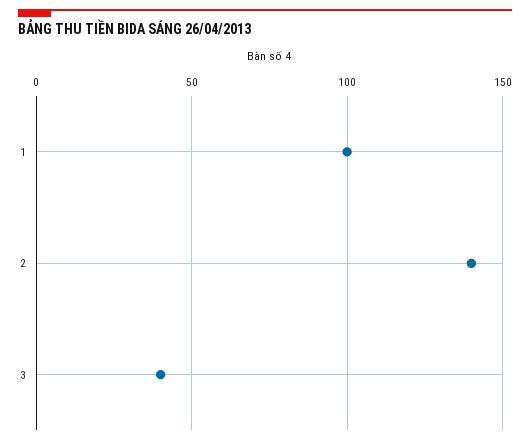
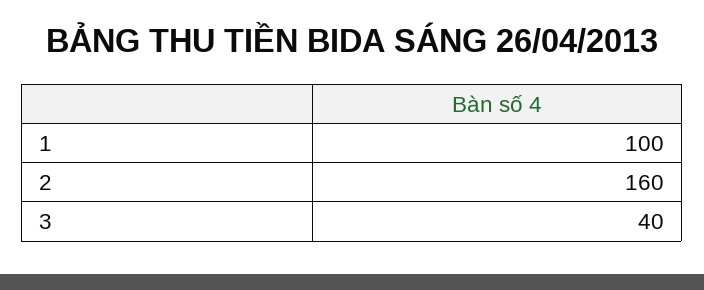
2: 140 -> 160

